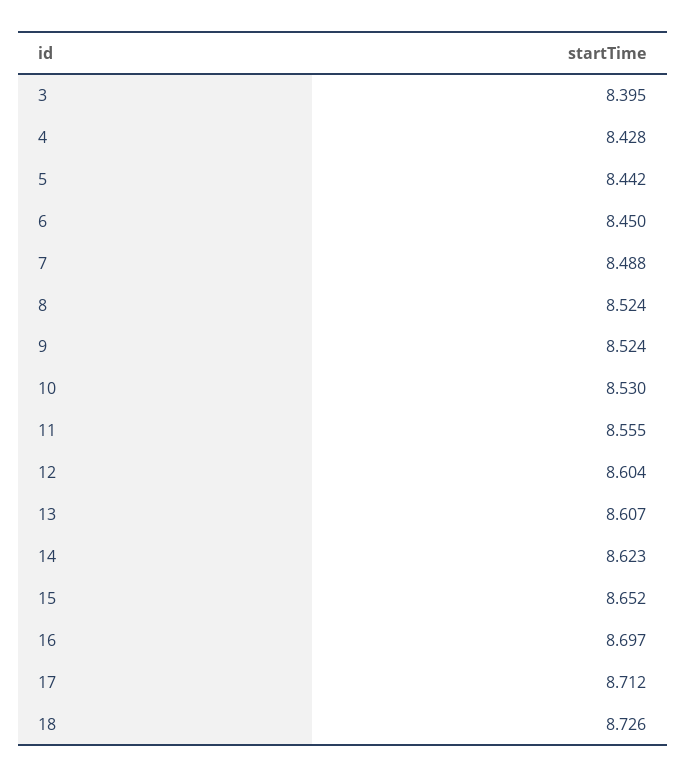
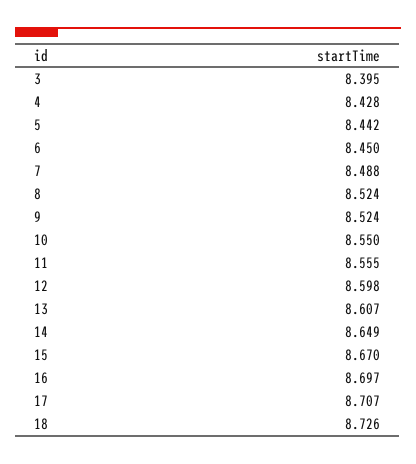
10: 8.53 -> 8.55
12: 8.604 -> 8.598
14: 8.623 -> 8.649
15: 8.652 -> 8.67
17: 8.712 -> 8.707

